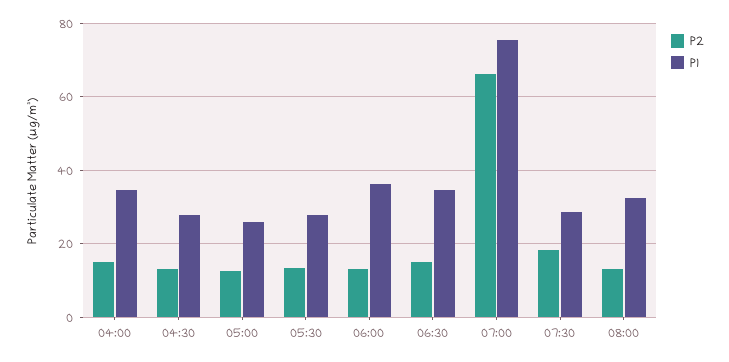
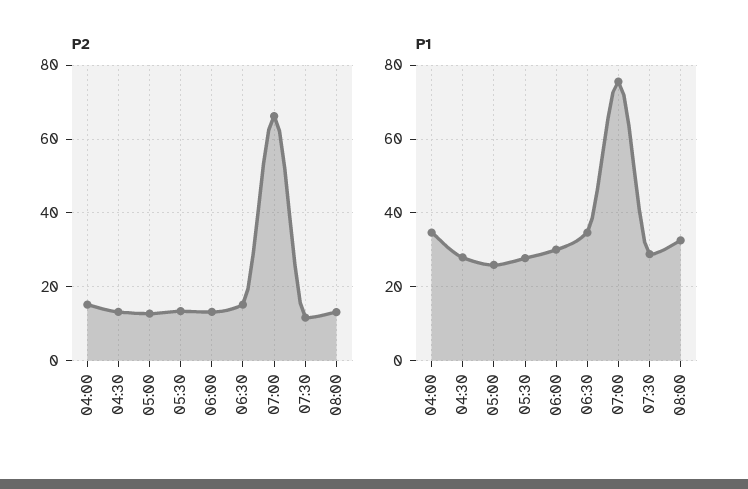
P1, 06:00: 36 -> 30
P2, 07:30: 18 -> 12

